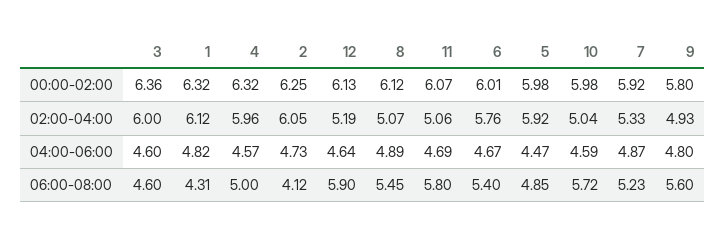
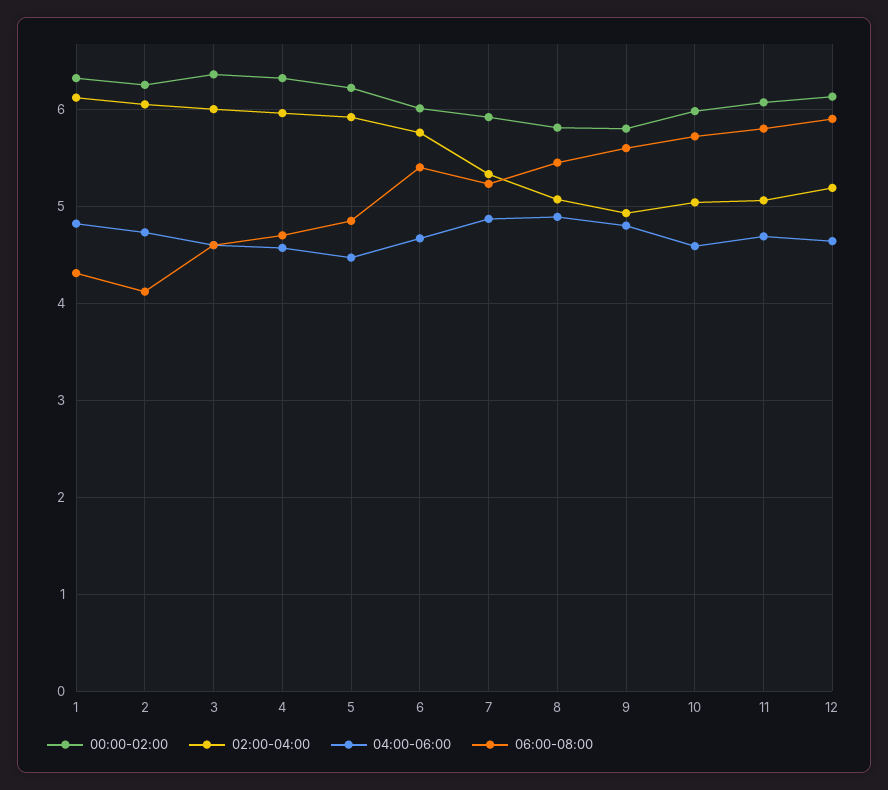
00:00-02:00, 8: 6.12 -> 5.8
00:00-02:00, 5: 5.98 -> 6.2
06:00-08:00, 4: 5 -> 4.7

